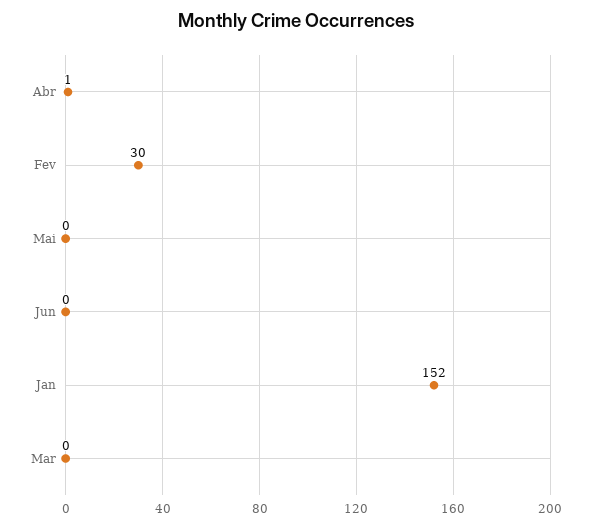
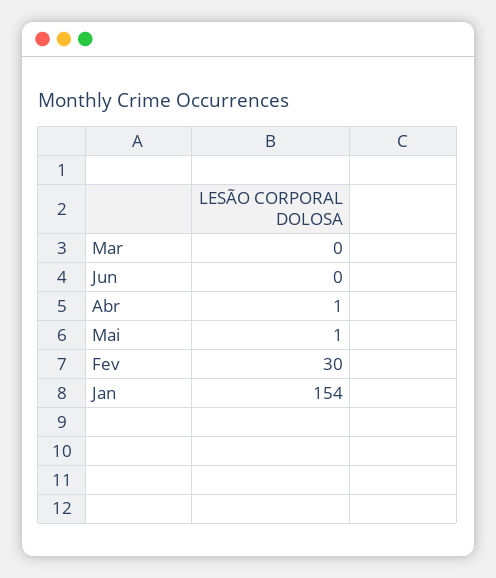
Mai: 0 -> 1
Jan: 152 -> 154

